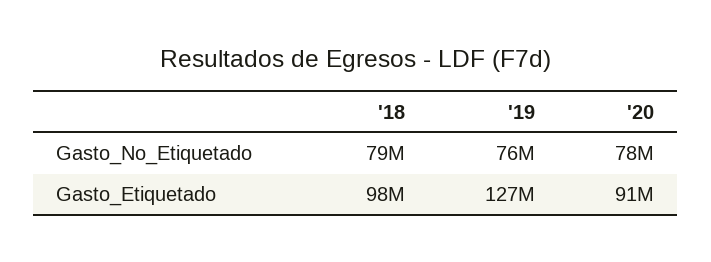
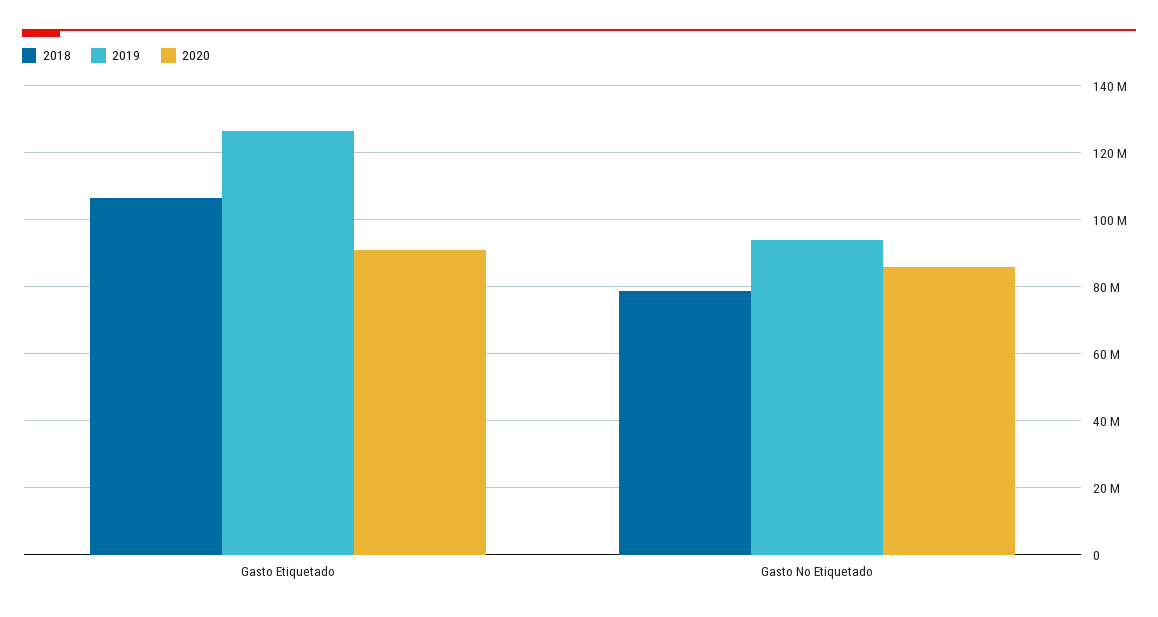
'19, Gasto_No_Etiquetado: 76000000 -> 94000000
'20, Gasto_No_Etiquetado: 78000000 -> 86000000
'18, Gasto_Etiquetado: 98000000 -> 106000000

